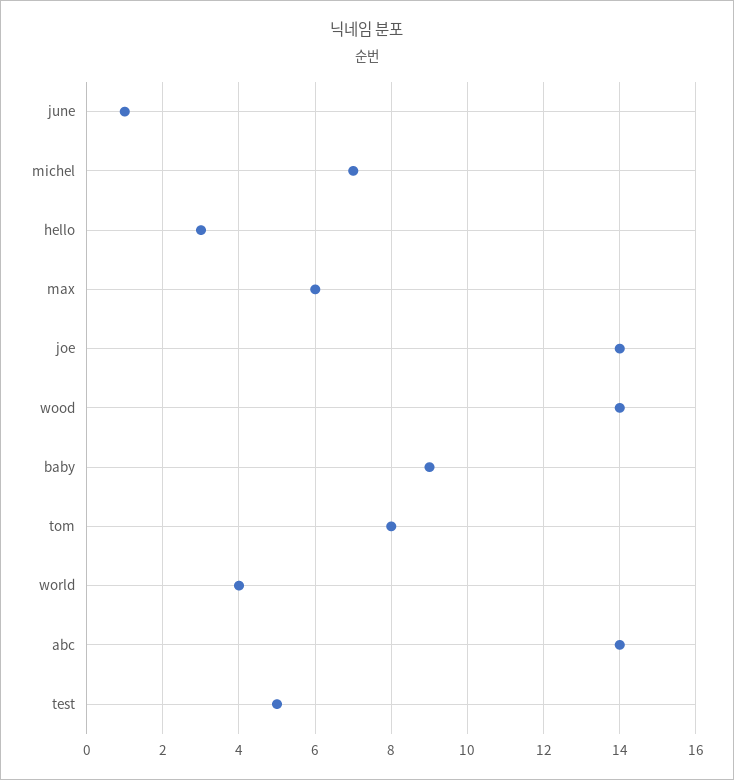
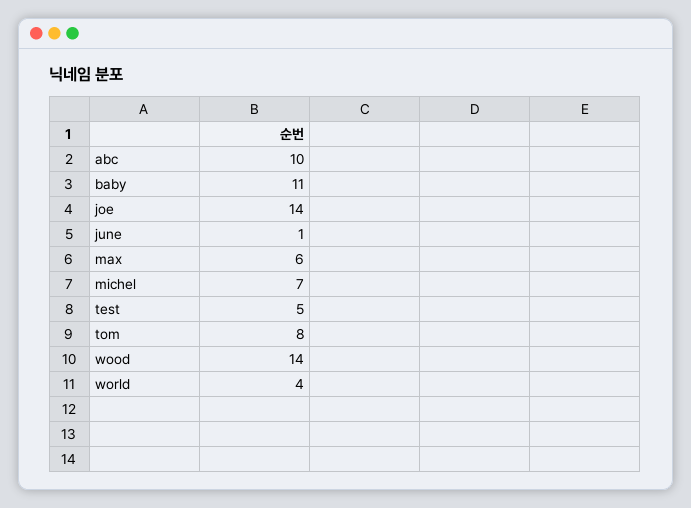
hello: 3 -> none
baby: 9 -> 11
abc: 14 -> 10

